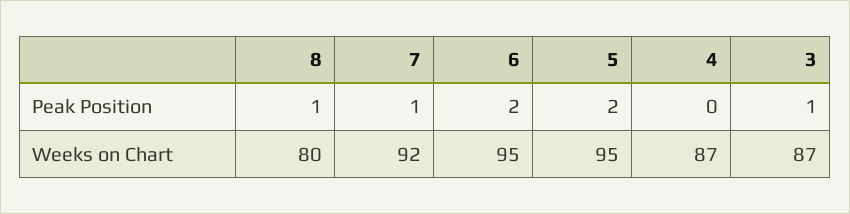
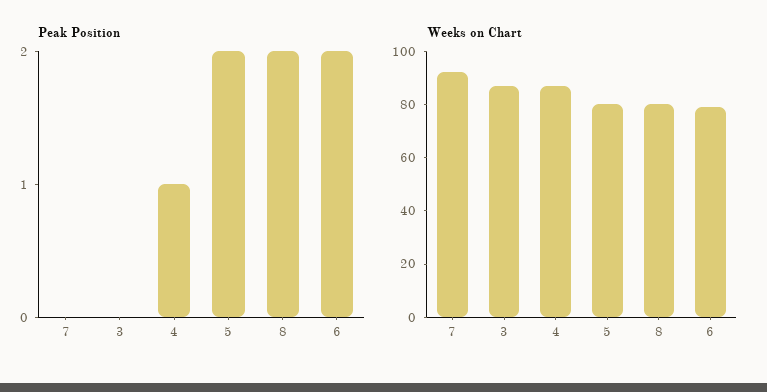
Peak Position, 8: 1 -> 2
Peak Position, 7: 1 -> 0
Peak Position, 4: 0 -> 1
Peak Position, 3: 1 -> 0
Weeks on Chart, 6: 95 -> 80
Weeks on Chart, 5: 95 -> 80

